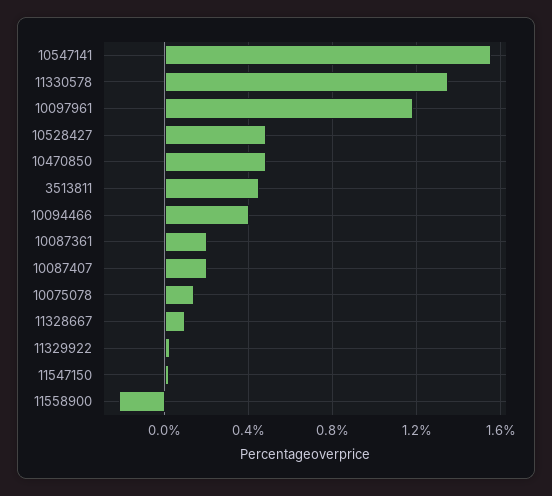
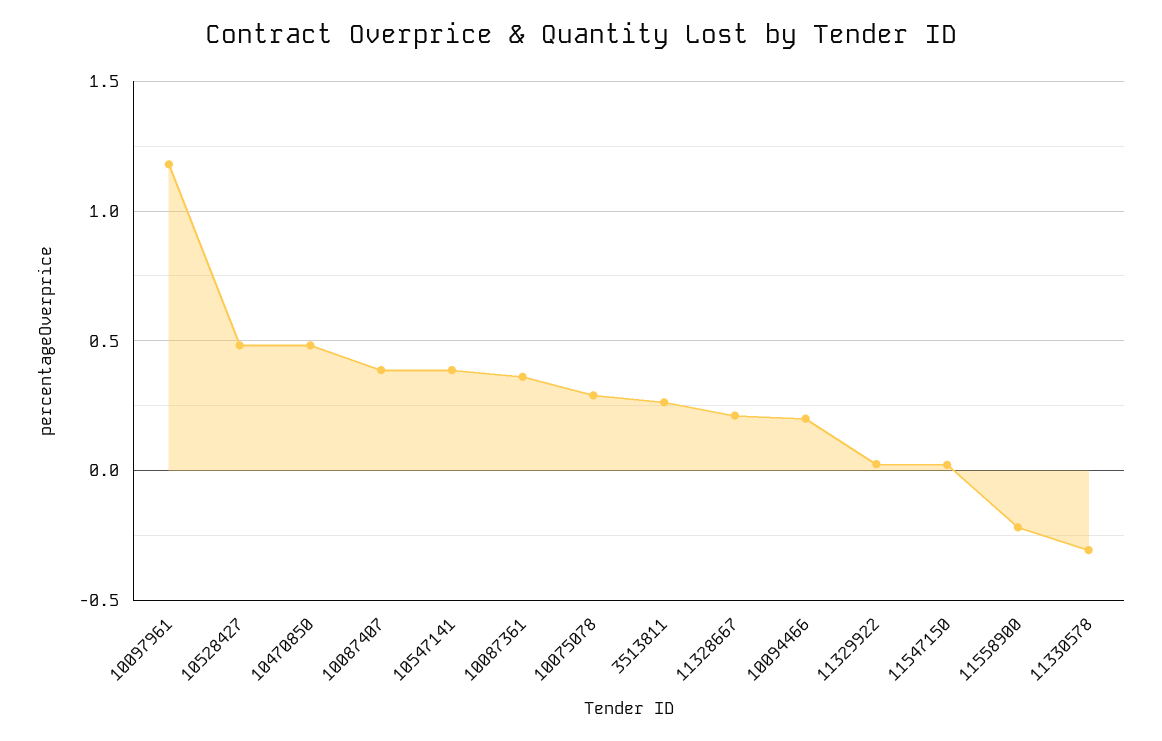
10547141: 1.55 -> 0.4
11330578: 1.35 -> -0.3
3513811: 0.45 -> 0.25
10094466: 0.4 -> 0.2
10087361: 0.2 -> 0.35
10087407: 0.2 -> 0.4
10075078: 0.15 -> 0.3
11328667: 0.1 -> 0.2

